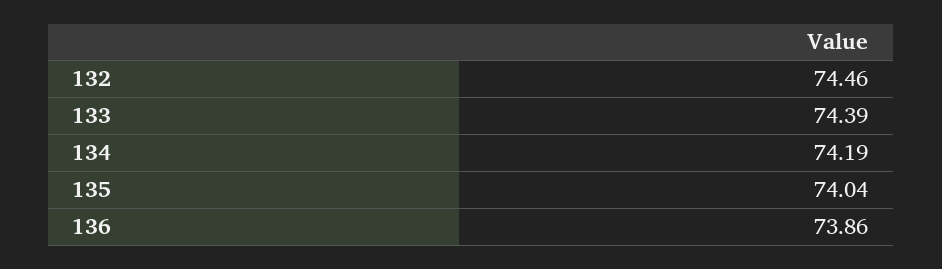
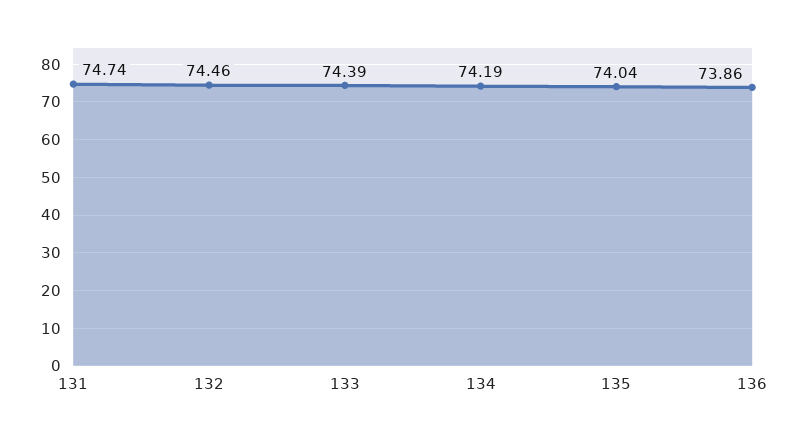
131: none -> 74.74

